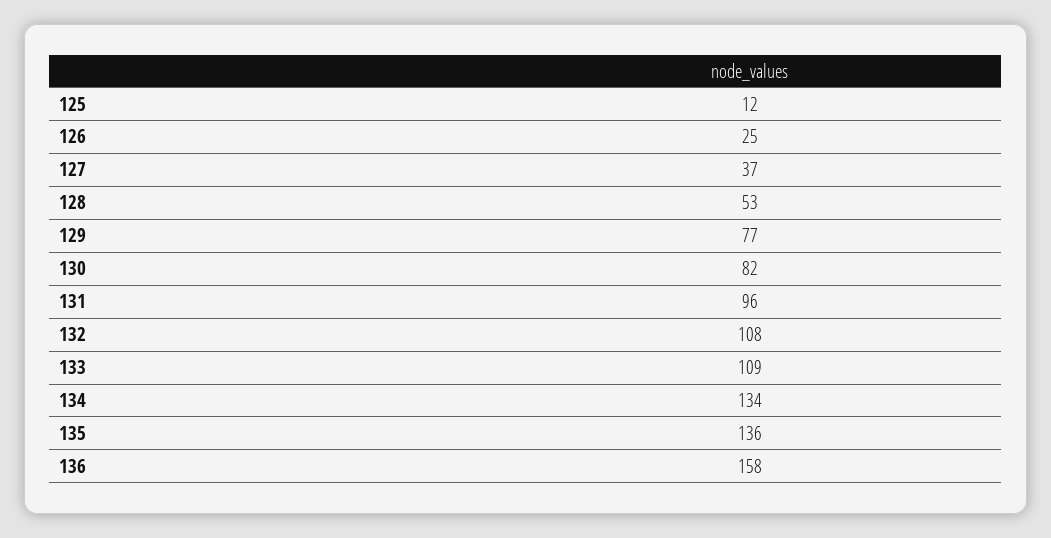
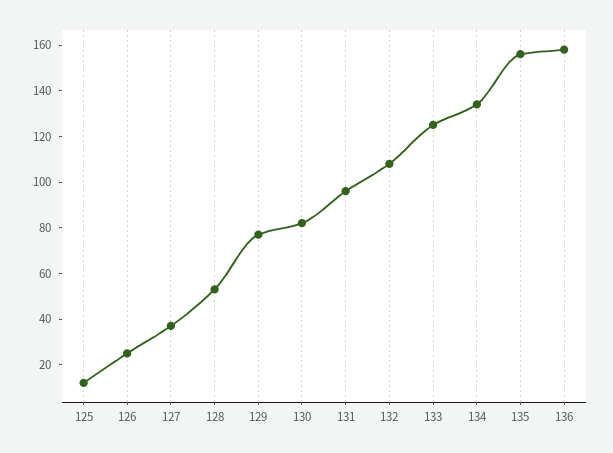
133: 109 -> 125
135: 136 -> 155

